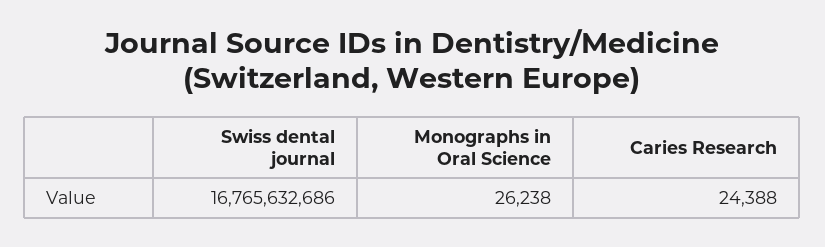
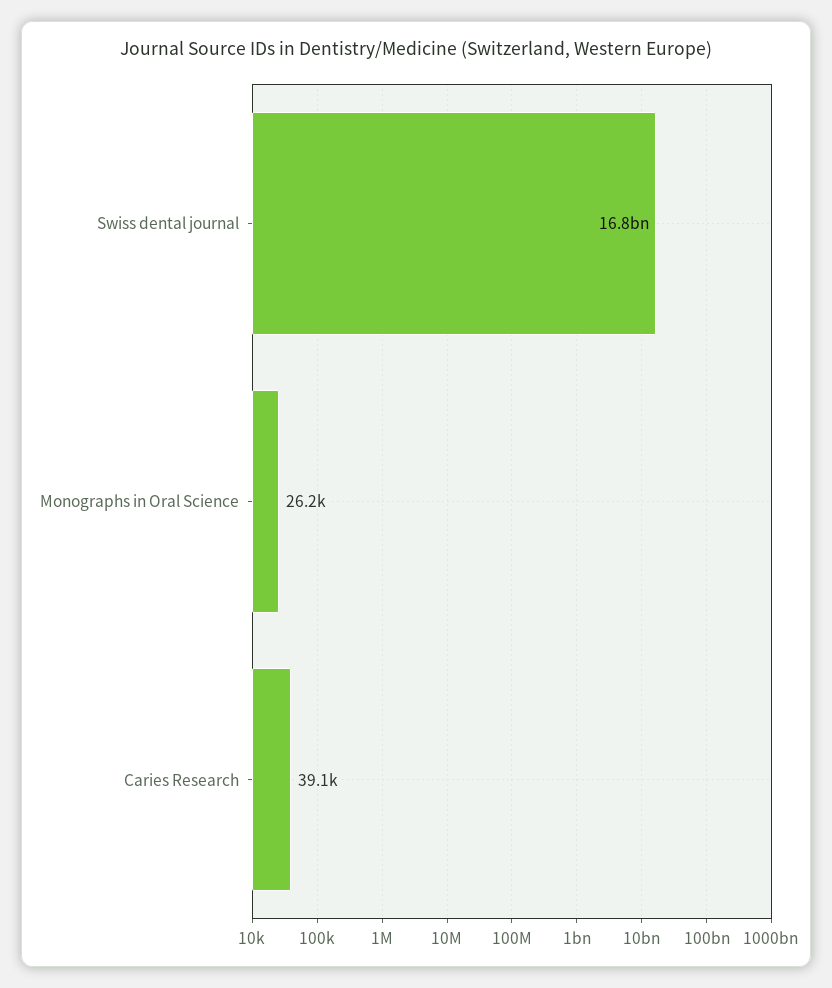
Caries Research: 24388 -> 39100

